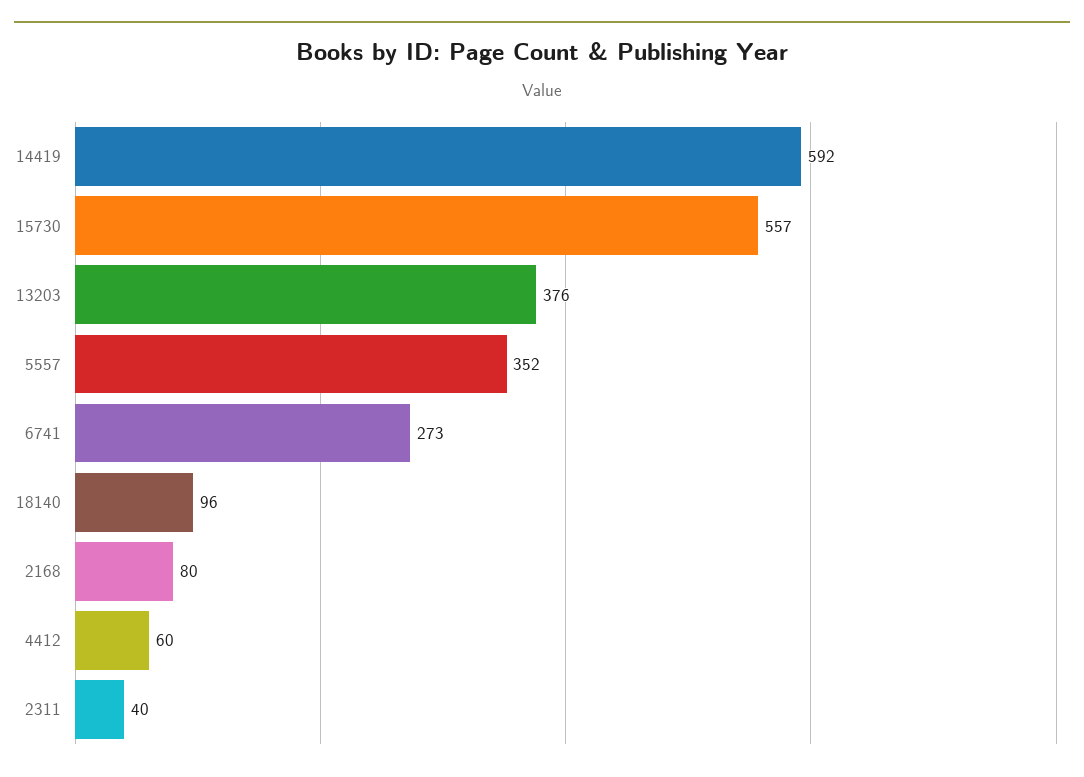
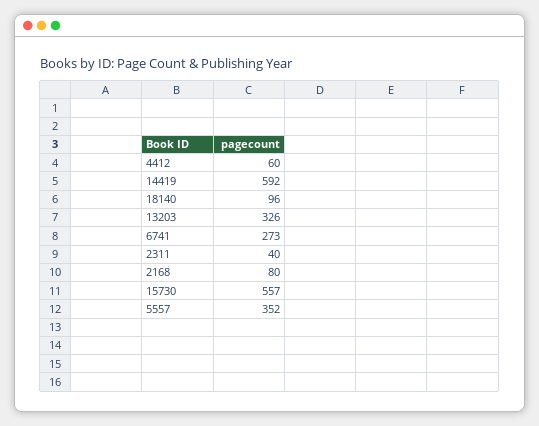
13203: 376 -> 326

